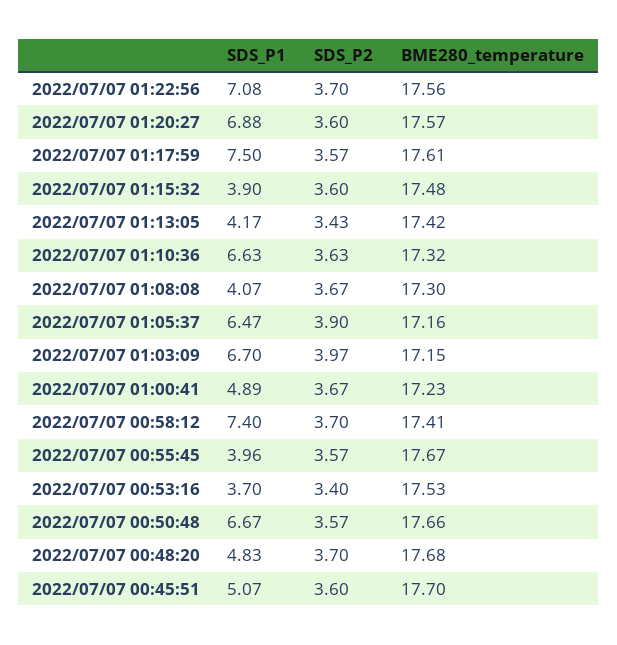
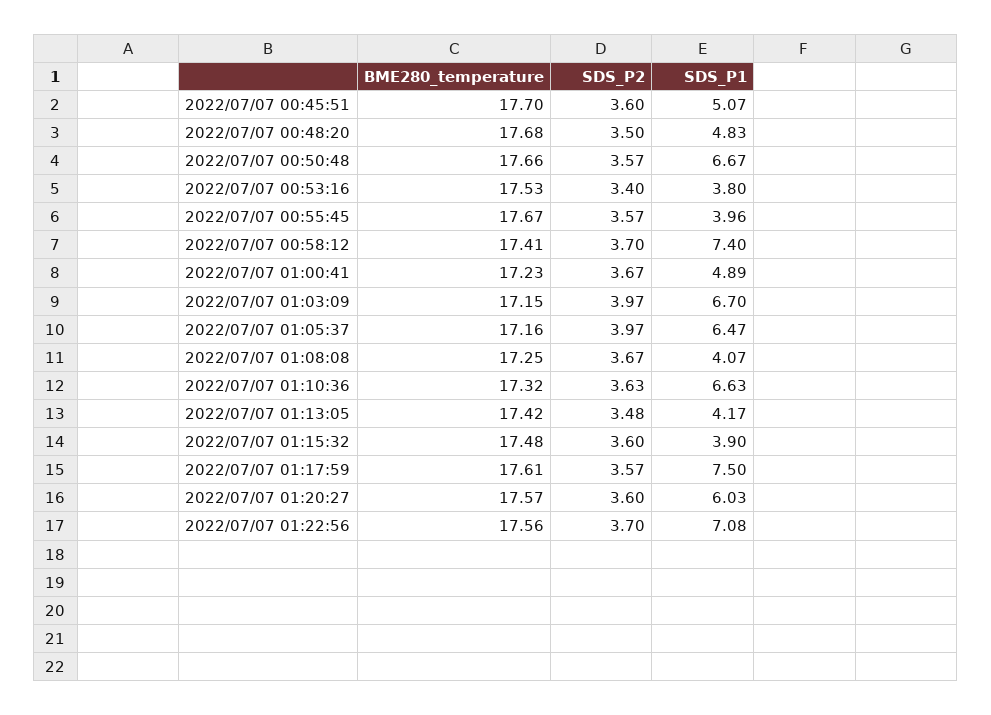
SDS_P1, 2022/07/07 01:20:27: 6.88 -> 6.03
SDS_P2, 2022/07/07 01:13:05: 3.43 -> 3.48
BME280_temperature, 2022/07/07 01:08:08: 17.3 -> 17.25
SDS_P2, 2022/07/07 01:05:37: 3.9 -> 3.97
SDS_P1, 2022/07/07 00:53:16: 3.7 -> 3.8
SDS_P2, 2022/07/07 00:48:20: 3.7 -> 3.5

